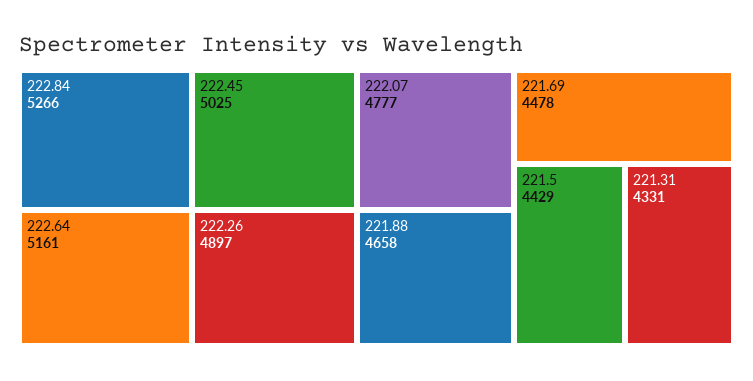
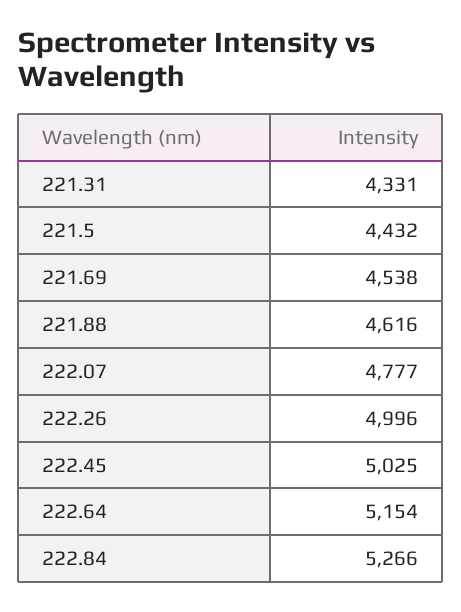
222.64: 5161 -> 5154
222.26: 4897 -> 4996
221.88: 4658 -> 4616
221.69: 4478 -> 4538
221.5: 4429 -> 4432

